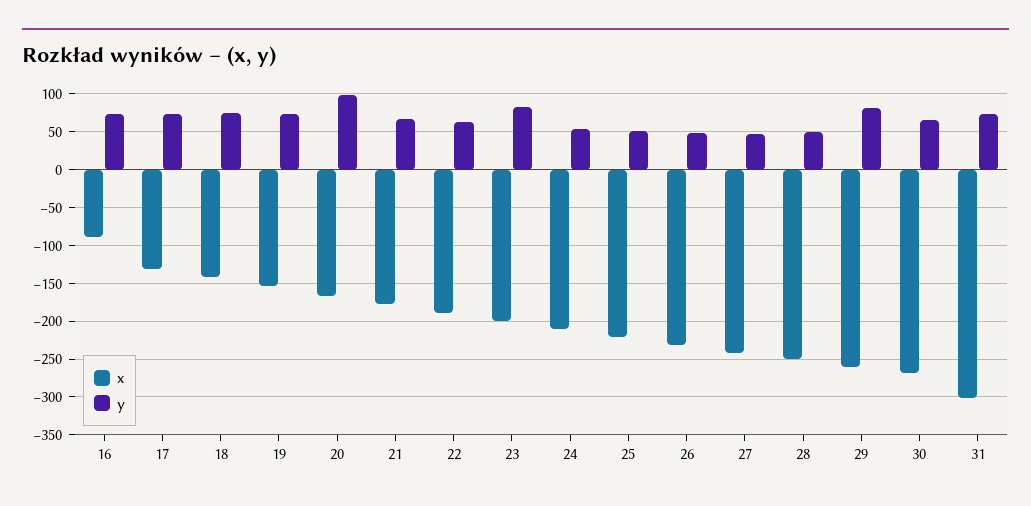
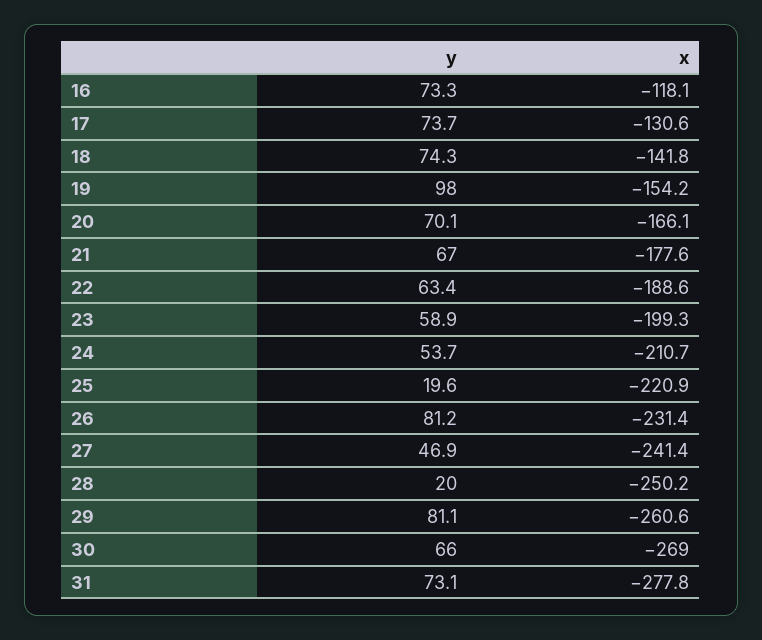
x, 16: -90 -> -118.1
y, 19: 70 -> 98
y, 20: 100 -> 70.1
y, 23: 80 -> 58.9
y, 25: 50 -> 19.6
y, 26: 50 -> 81.2
y, 28: 50 -> 20
x, 31: -300 -> -277.8

